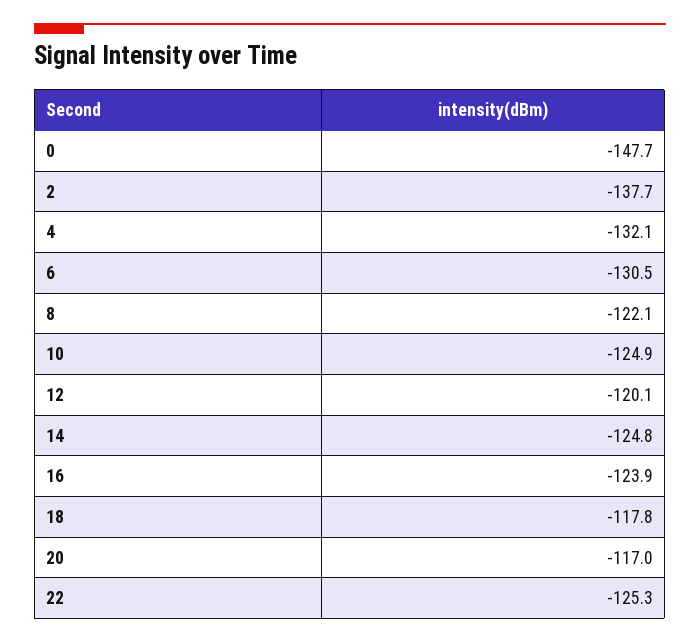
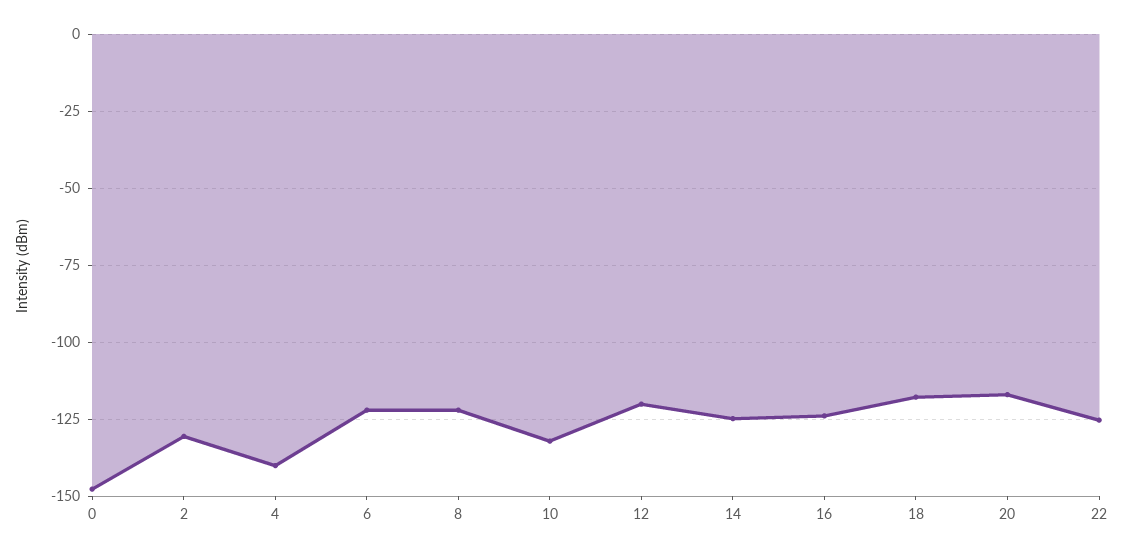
2: -137.7 -> -130
4: -132.1 -> -140
6: -130.5 -> -122.5
10: -124.9 -> -132.5

